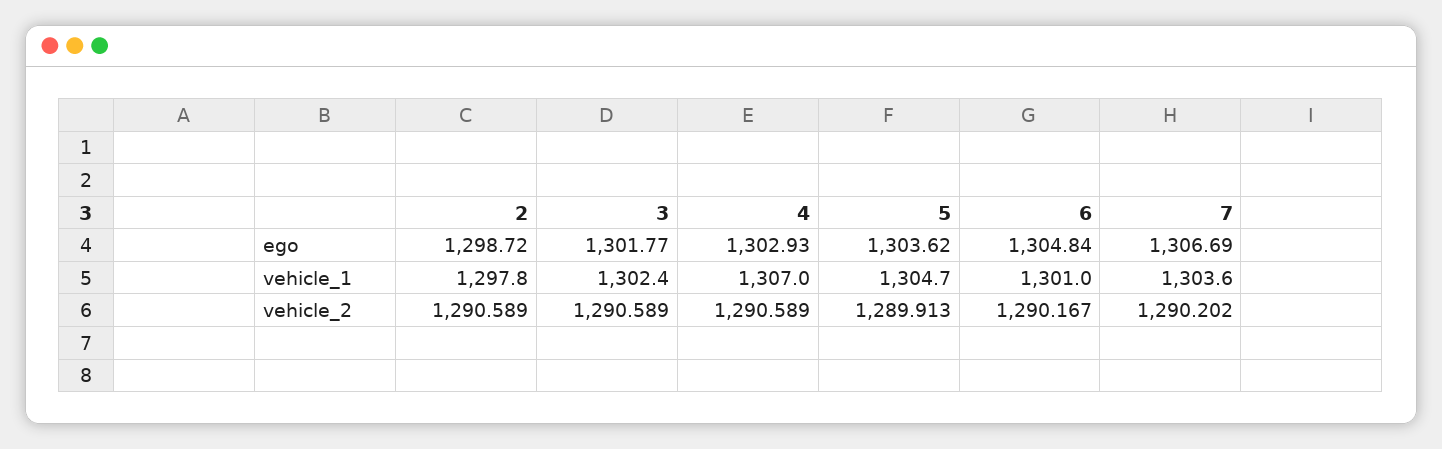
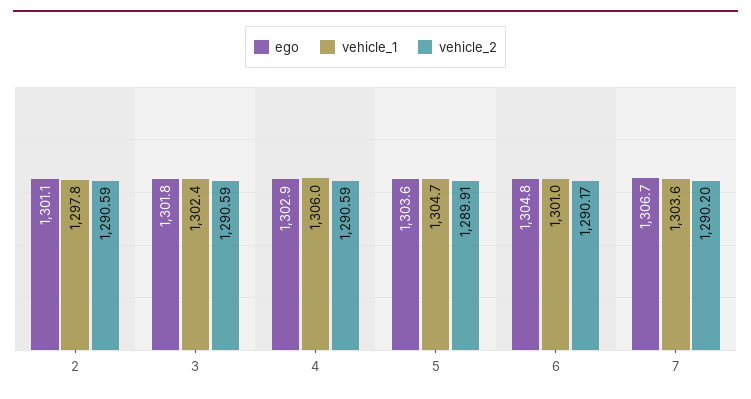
ego, 2: 1298.72 -> 1301.1
vehicle_1, 4: 1307 -> 1306

